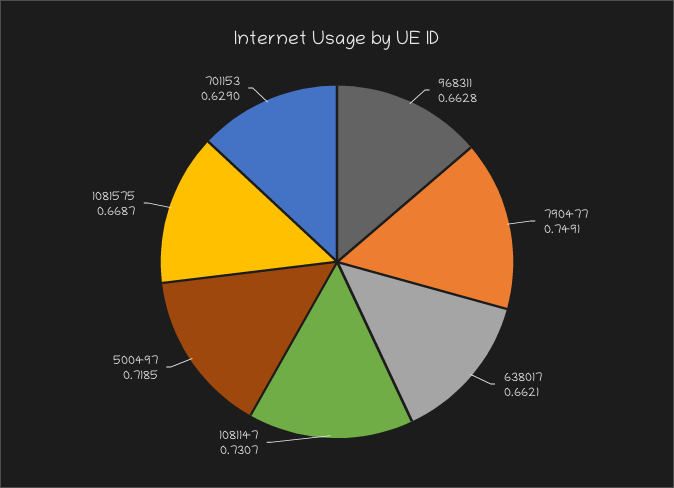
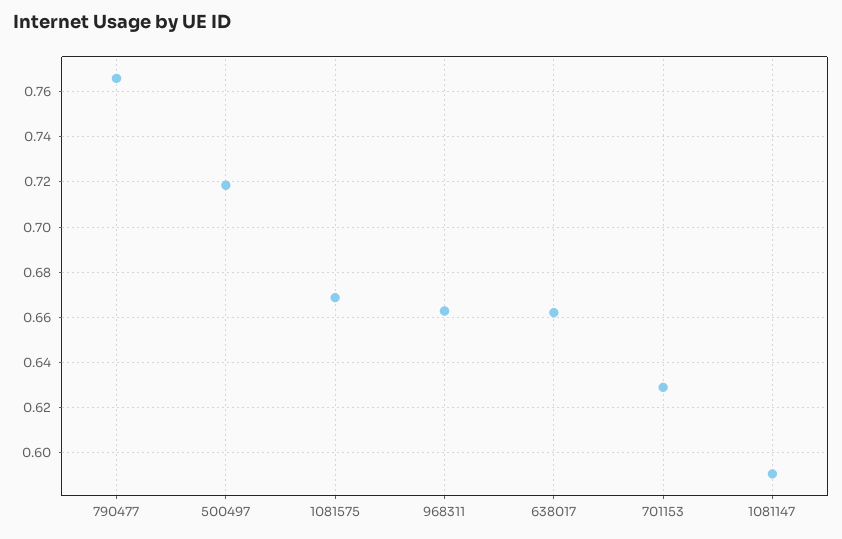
790477: 0.7491 -> 0.765
1081147: 0.7307 -> 0.59

